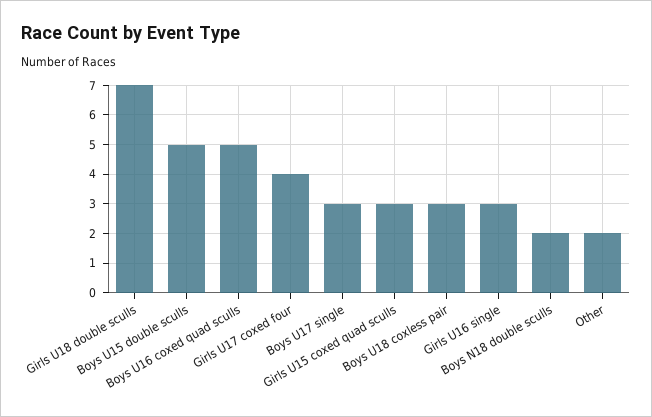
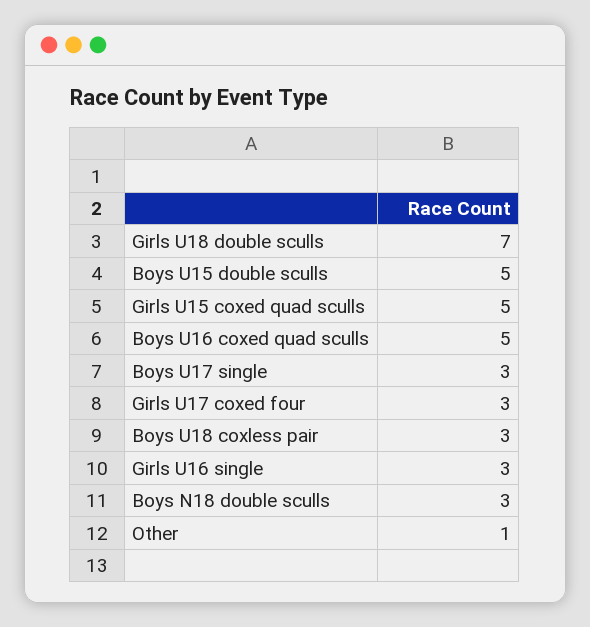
Girls U17 coxed four: 4 -> 3
Girls U15 coxed quad sculls: 3 -> 5
Boys N18 double sculls: 2 -> 3
Other: 2 -> 1

